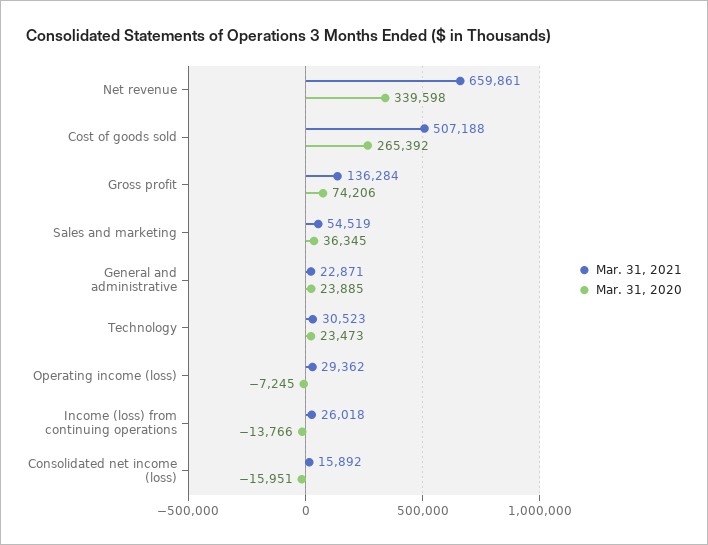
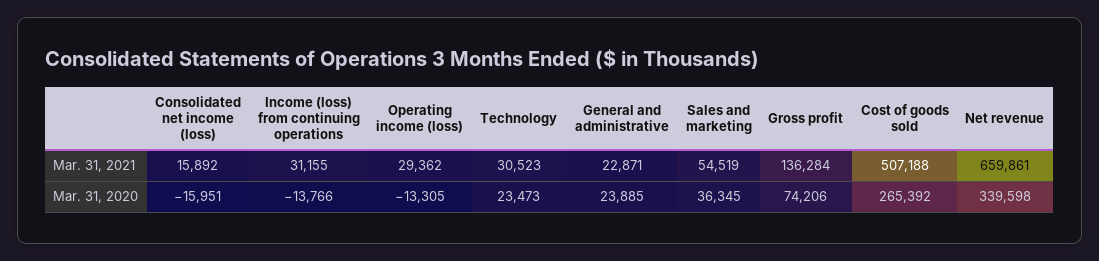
Mar. 31, 2020, Operating income (loss): -7245 -> -13305
Mar. 31, 2021, Income (loss) from continuing operations: 26018 -> 31155

